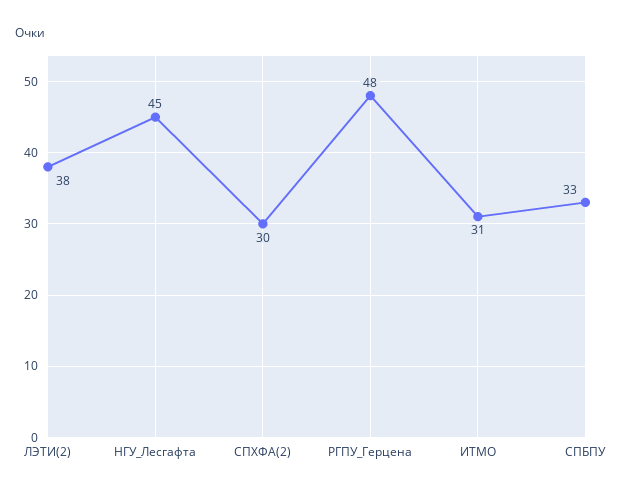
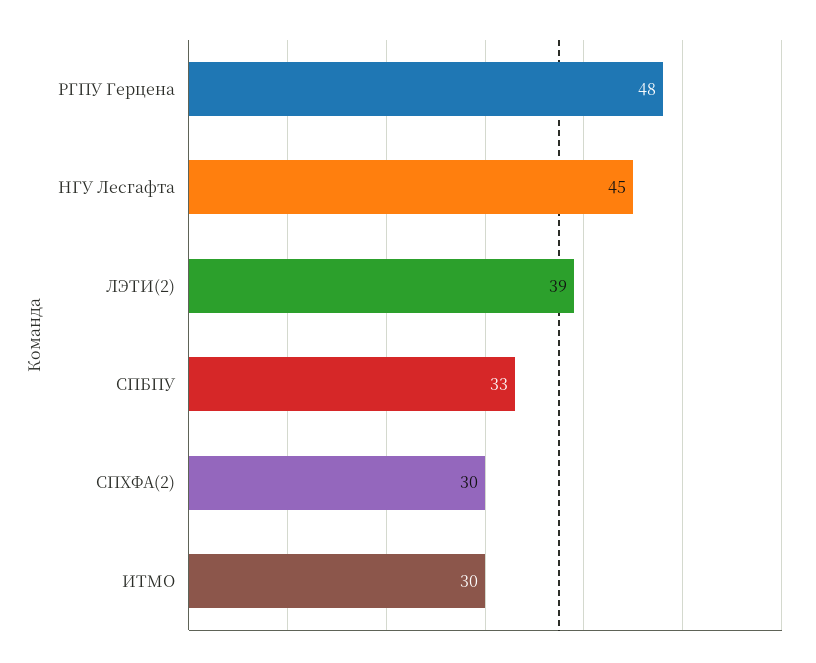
ЛЭТИ(2): 38 -> 39
ИТМО: 31 -> 30

